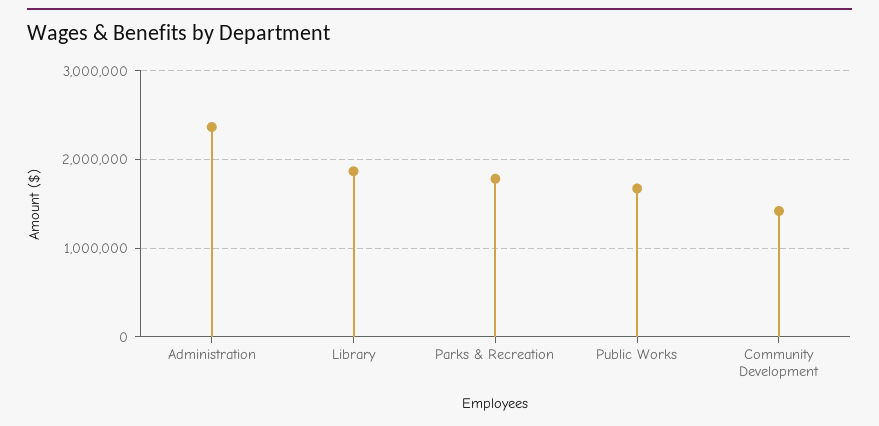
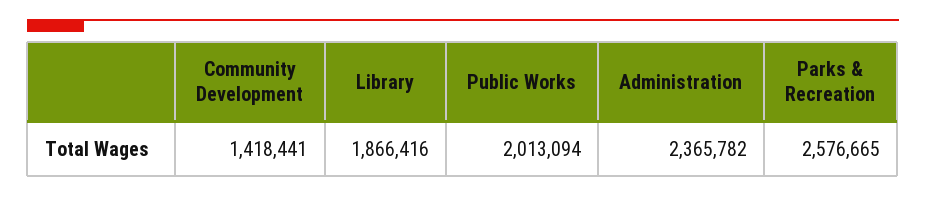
Parks & Recreation: 1800000 -> 2576665
Public Works: 1700000 -> 2013094

